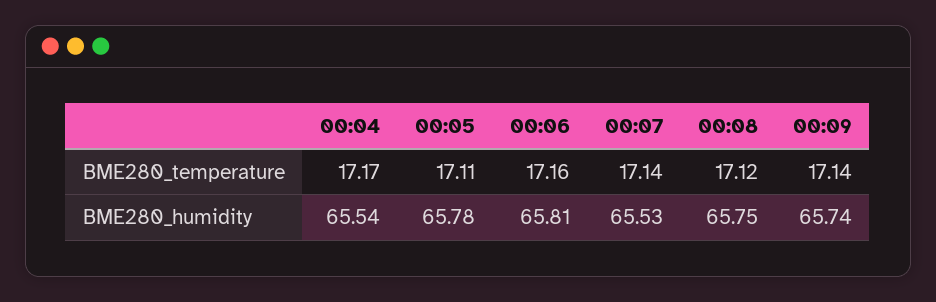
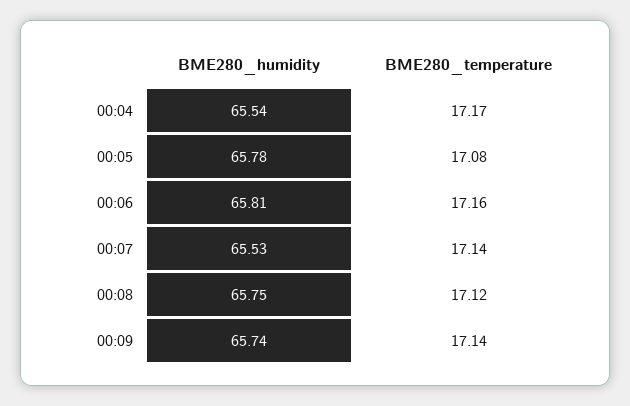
00:05, BME280_temperature: 17.11 -> 17.08

